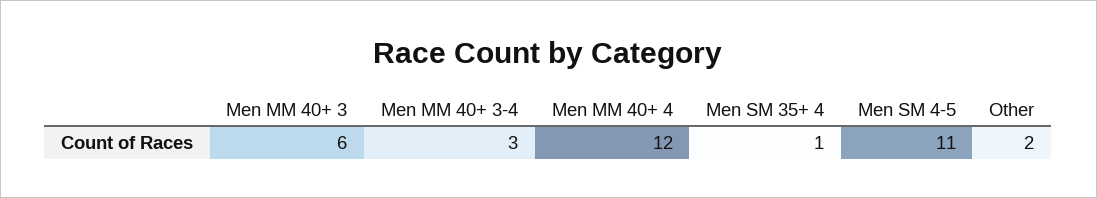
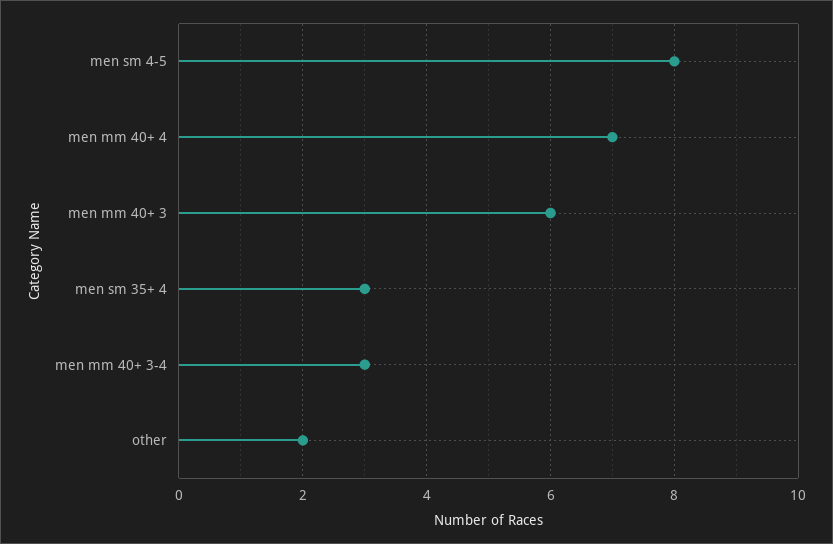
Men MM 40+ 4: 12 -> 7
Men SM 35+ 4: 1 -> 3
Men SM 4-5: 11 -> 8

